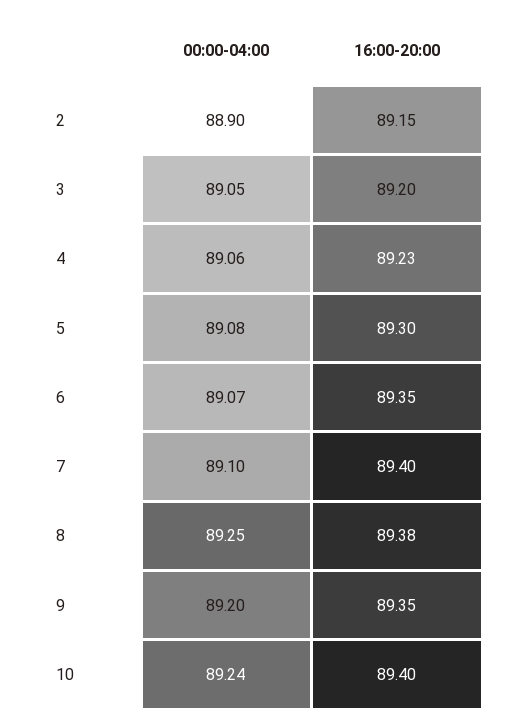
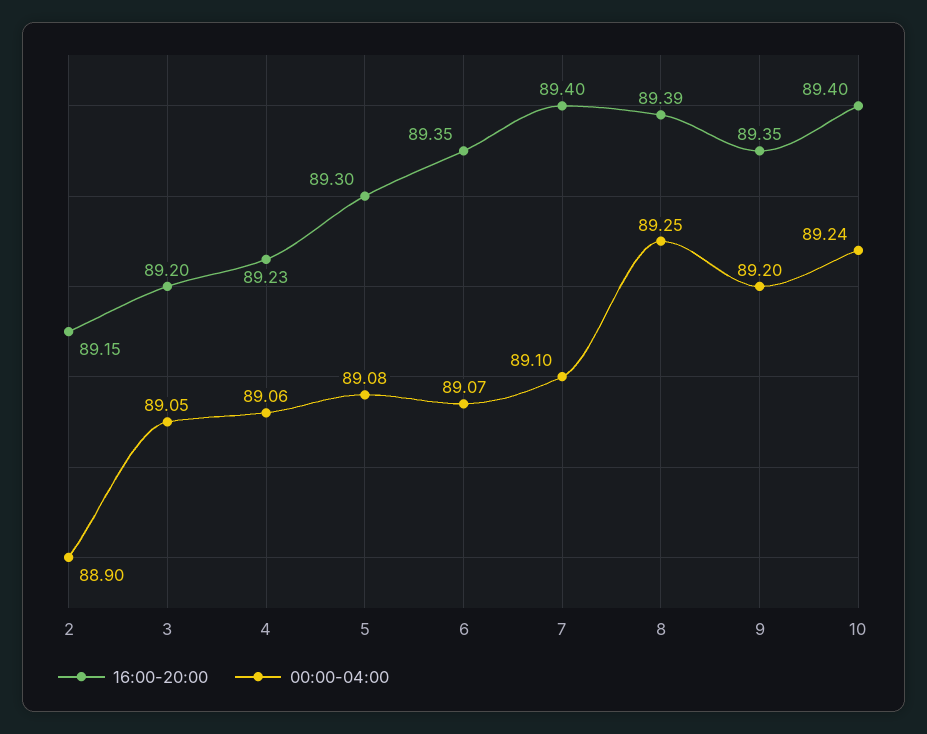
16:00-20:00, 8: 89.38 -> 89.39

